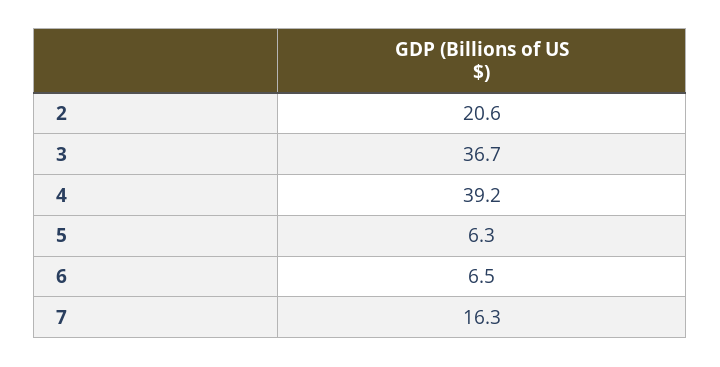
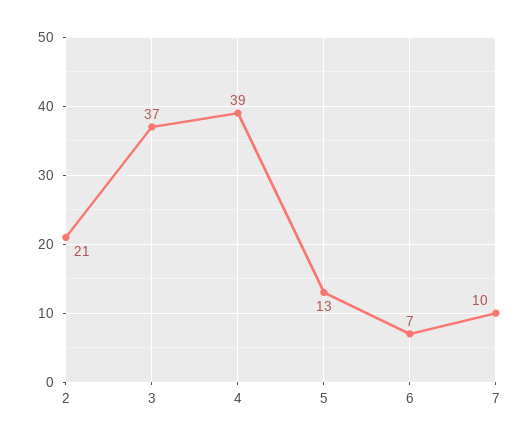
5: 6.3 -> 13
7: 16.3 -> 10

